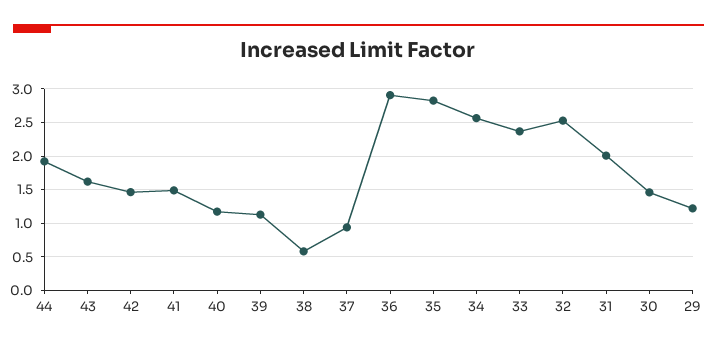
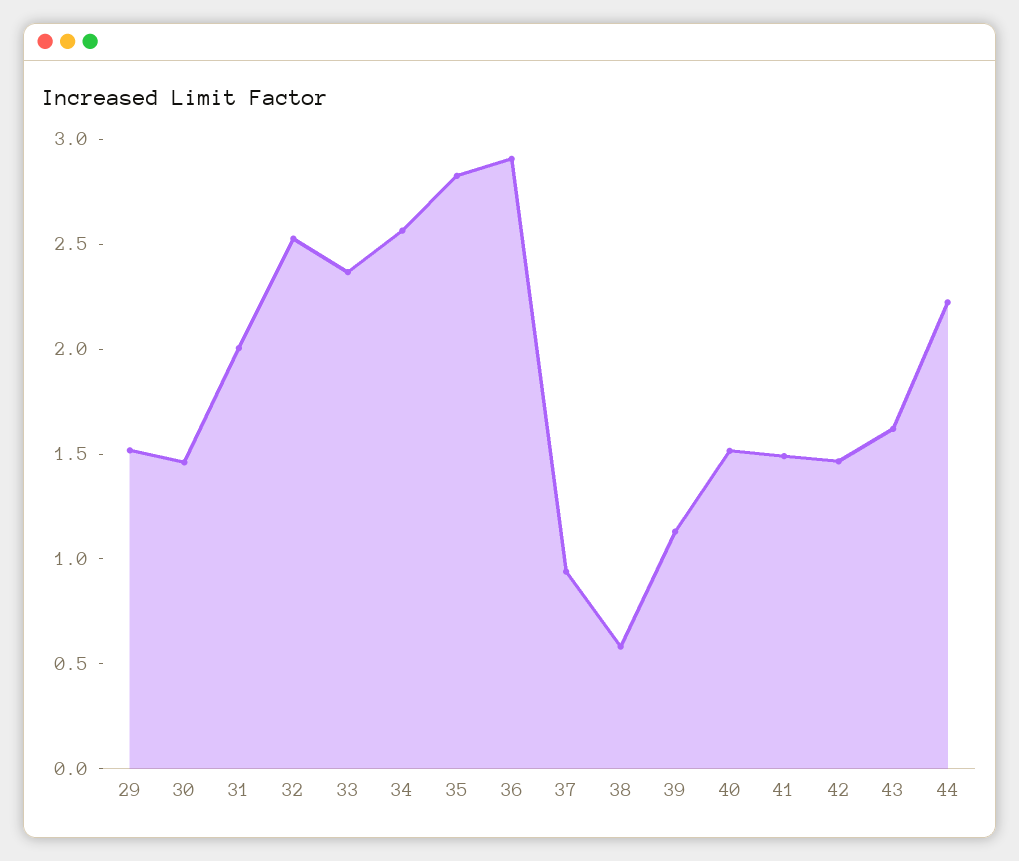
44: 1.9 -> 2.2
40: 1.2 -> 1.5
29: 1.2 -> 1.5

